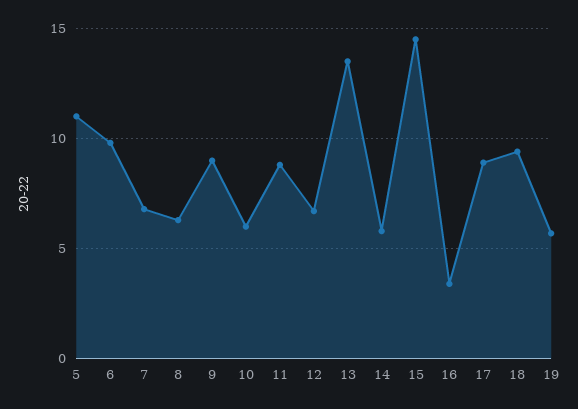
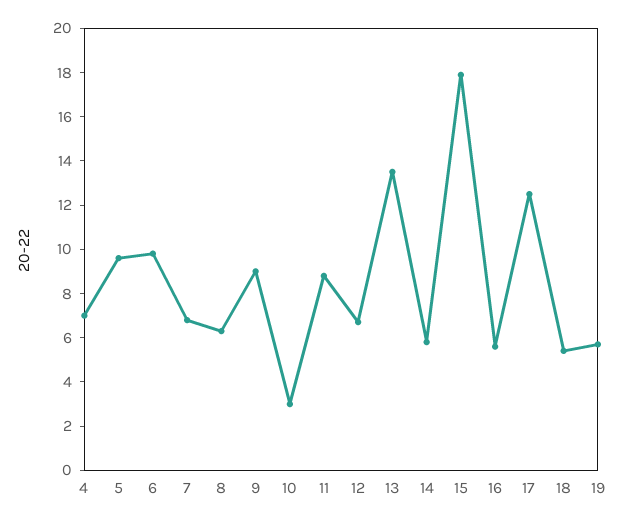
5: 11 -> 9.5
10: 6 -> 3
15: 14.5 -> 18
16: 3.5 -> 5.5
17: 9 -> 12.5
18: 9.5 -> 5.5
4: none -> 7

